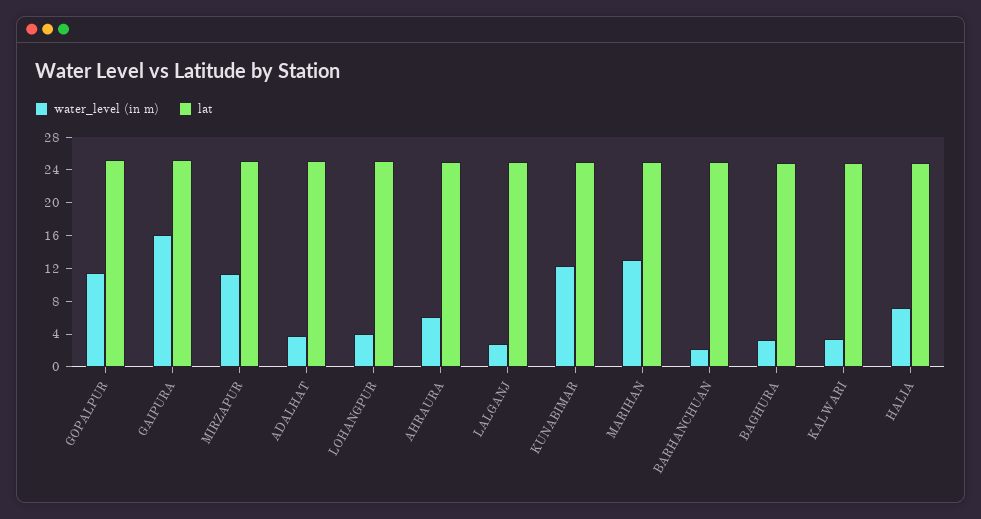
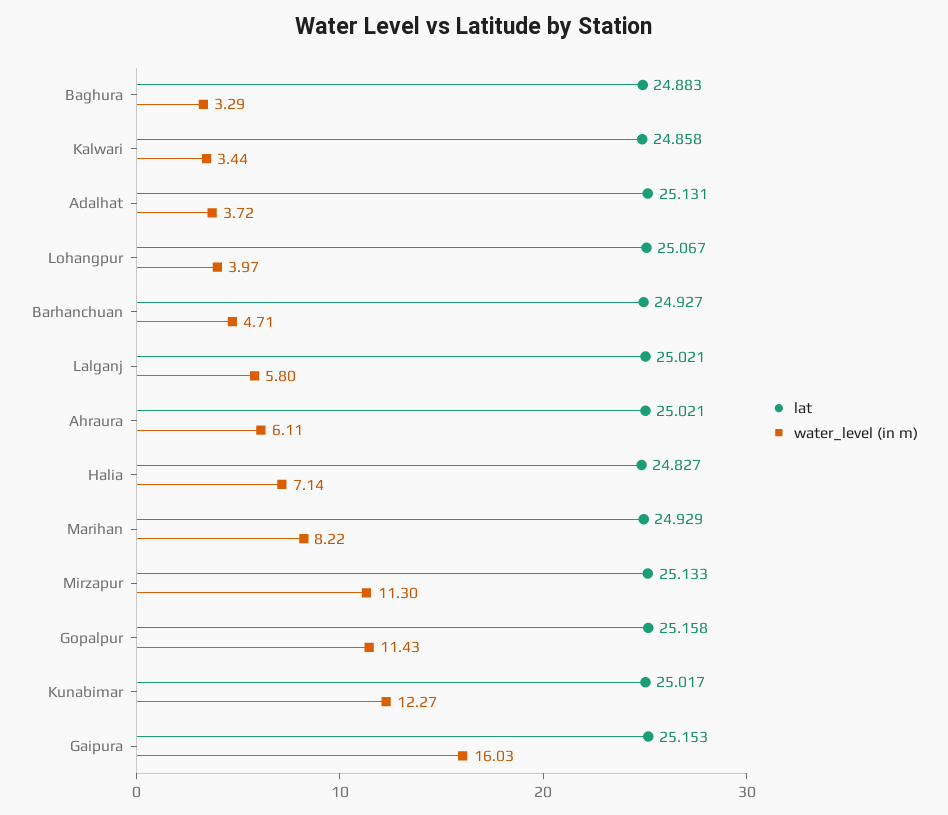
water_level (in m), LALGANJ: 3 -> 5.8
water_level (in m), MARIHAN: 13 -> 8.22
water_level (in m), BARHANCHUAN: 2 -> 4.71

